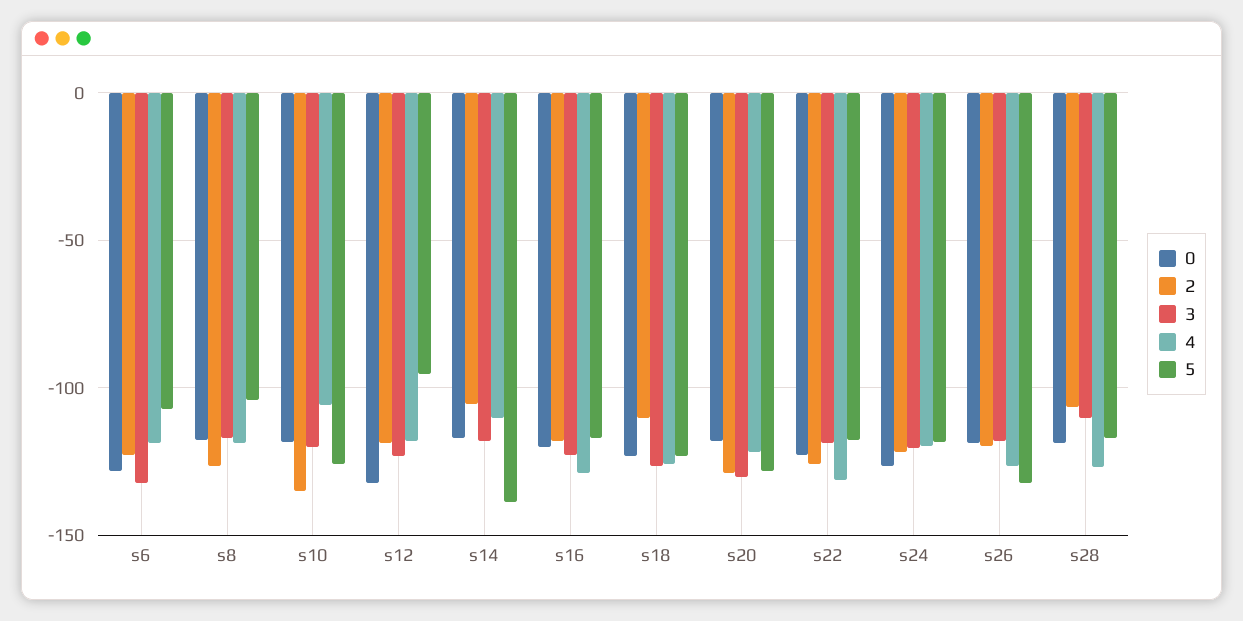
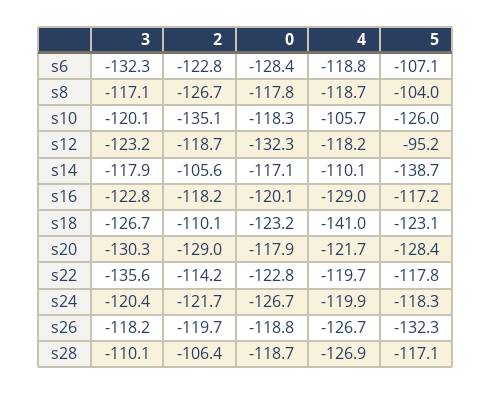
4, s18: -125 -> -141
2, s22: -125 -> -114.2
3, s22: -120 -> -135.6
4, s22: -130 -> -119.7

